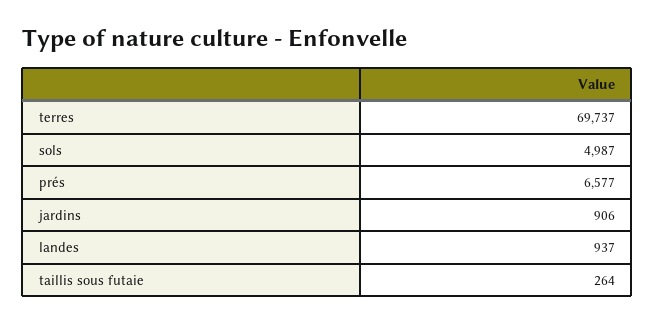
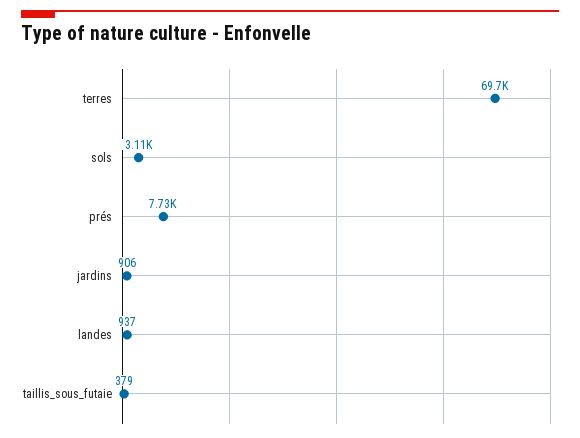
sols: 4987 -> 3110
prés: 6577 -> 7730
taillis sous futaie: 264 -> 379

